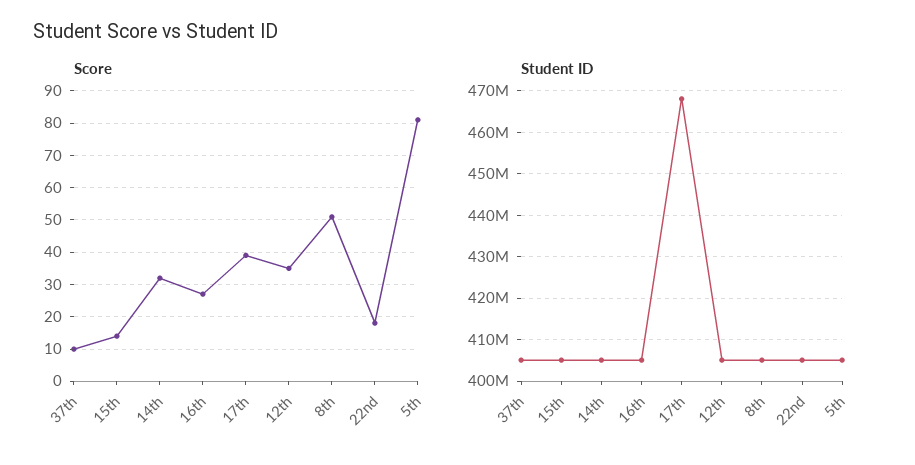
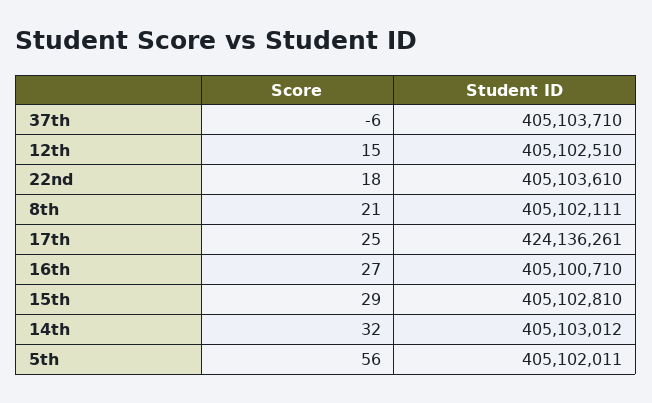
Score, 37th: 10 -> -6
Score, 15th: 15 -> 29
Score, 17th: 40 -> 25
Score, 12th: 35 -> 15
Score, 8th: 50 -> 21
Score, 5th: 80 -> 56
Student ID, 17th: 468000000 -> 424136261

